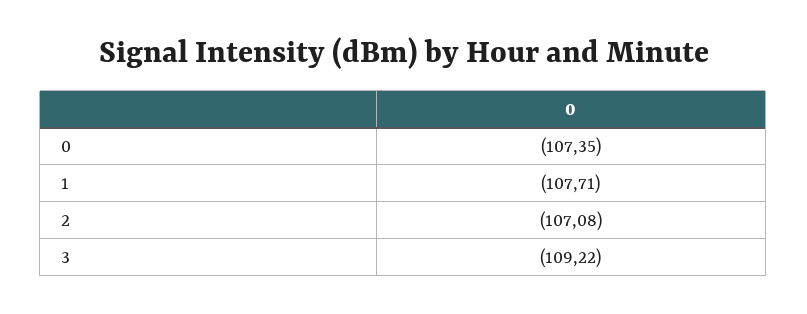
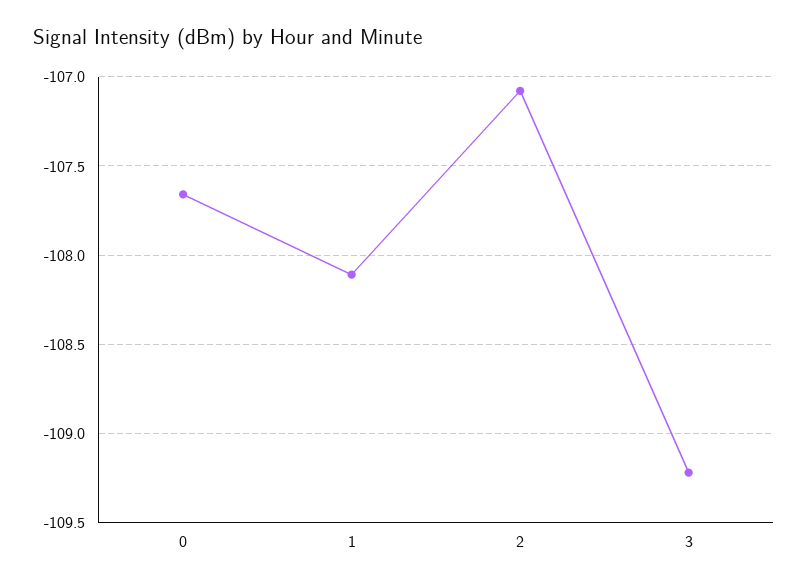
0: -107.35 -> -107.65
1: -107.71 -> -108.1

